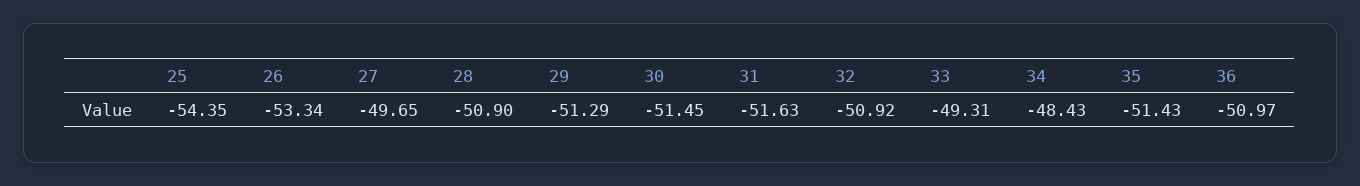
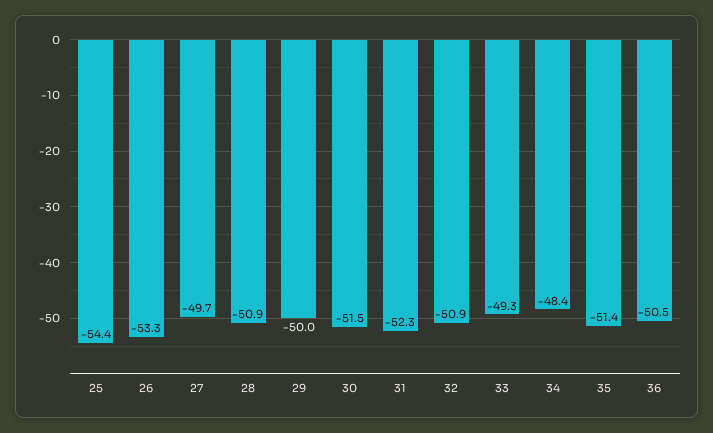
29: -51.29 -> -50
31: -51.63 -> -52.3
36: -50.97 -> -50.5

